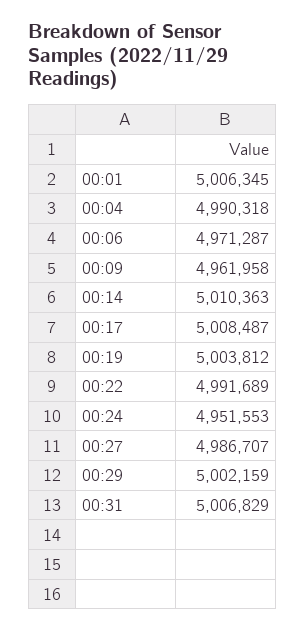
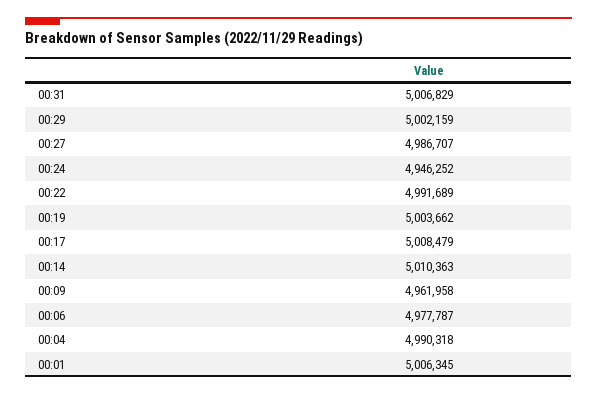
00:06: 4971287 -> 4977787
00:17: 5008487 -> 5008479
00:19: 5003812 -> 5003662
00:24: 4951553 -> 4946252

